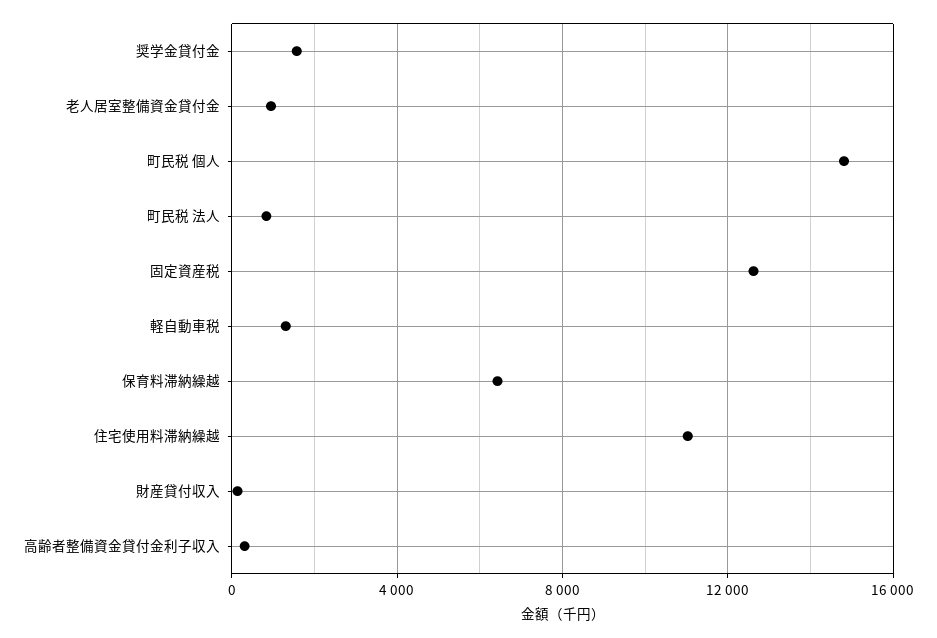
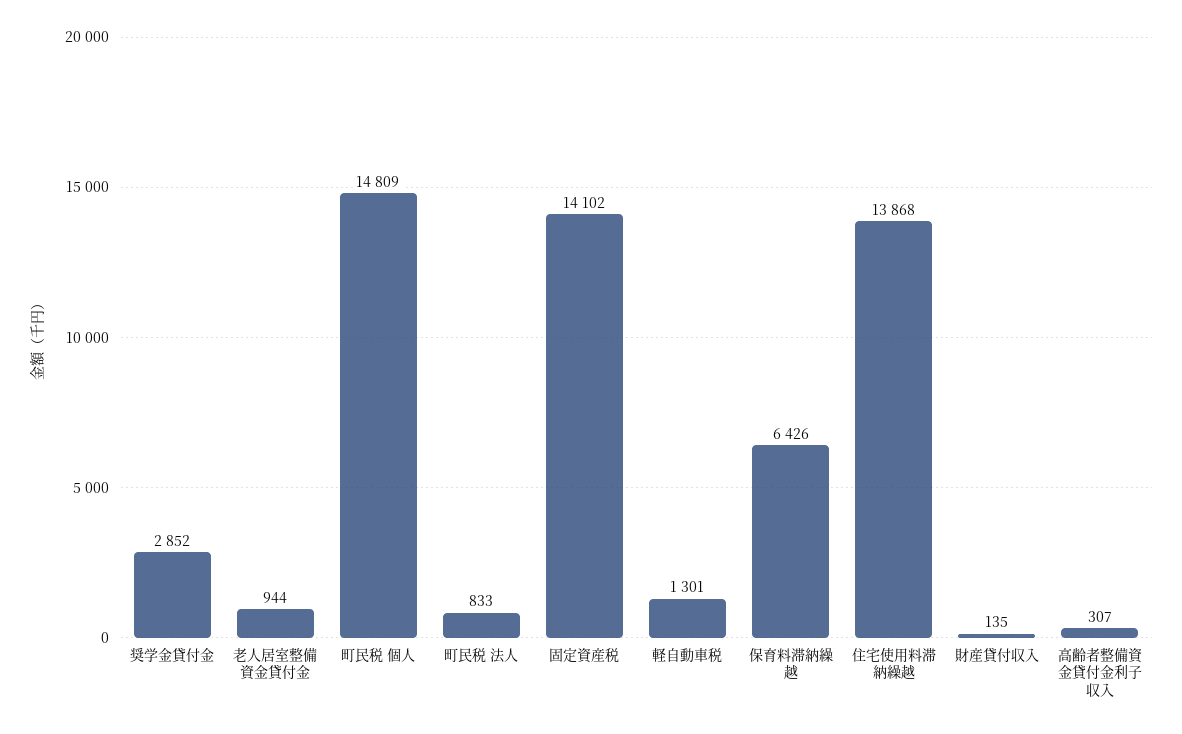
奨学金貸付金: 1500 -> 2852
固定資産税: 12500 -> 14102
住宅使用料滞納繰越: 11000 -> 13868

